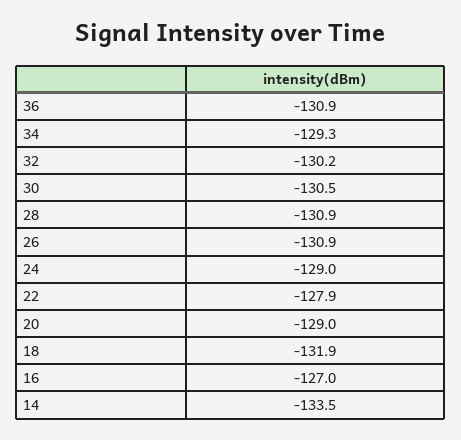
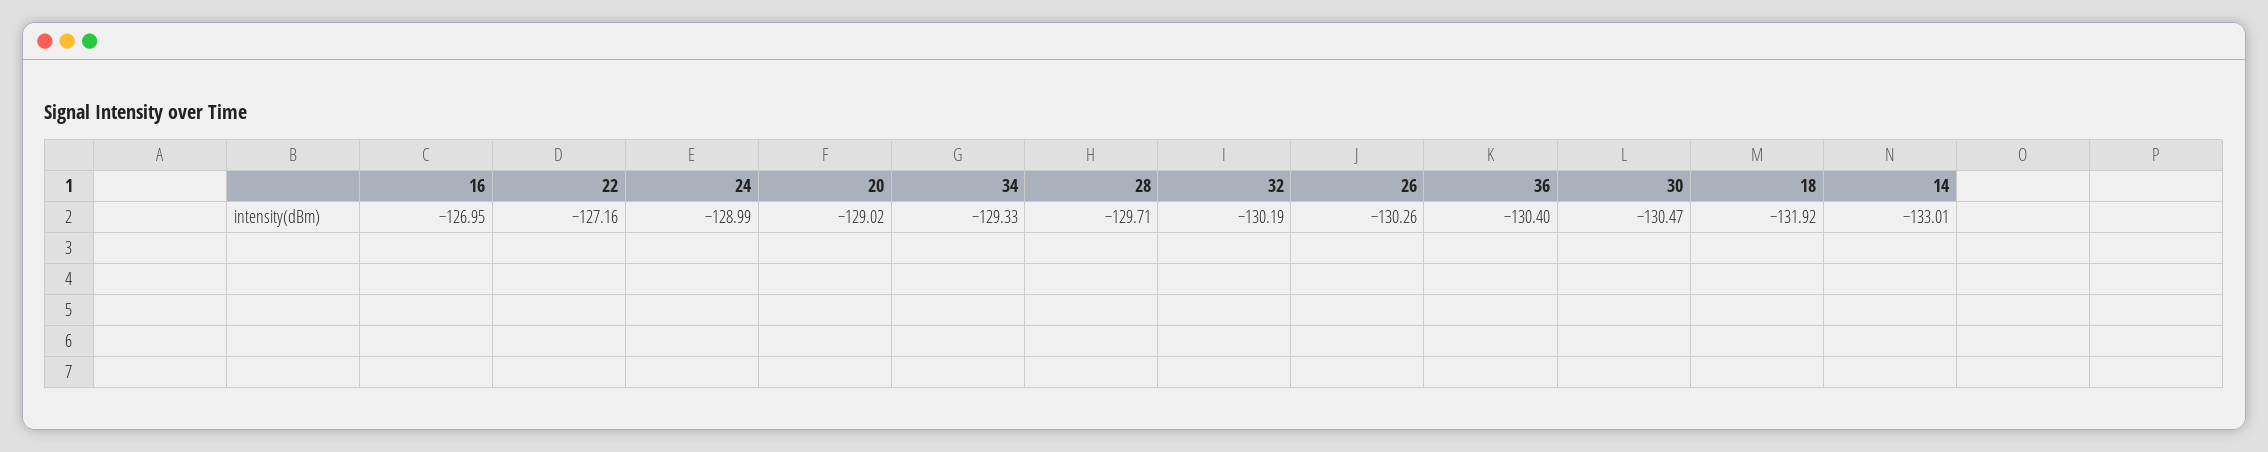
36: -130.9 -> -130.4
28: -130.9 -> -129.71
26: -130.9 -> -130.26
22: -127.9 -> -127.16
14: -133.5 -> -133.01

